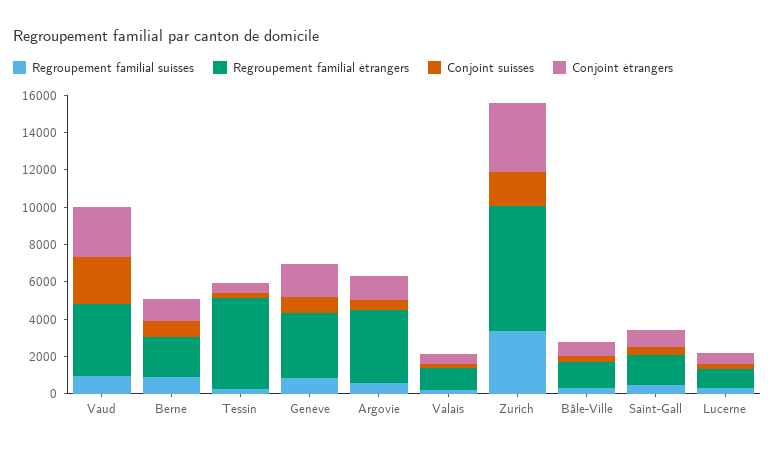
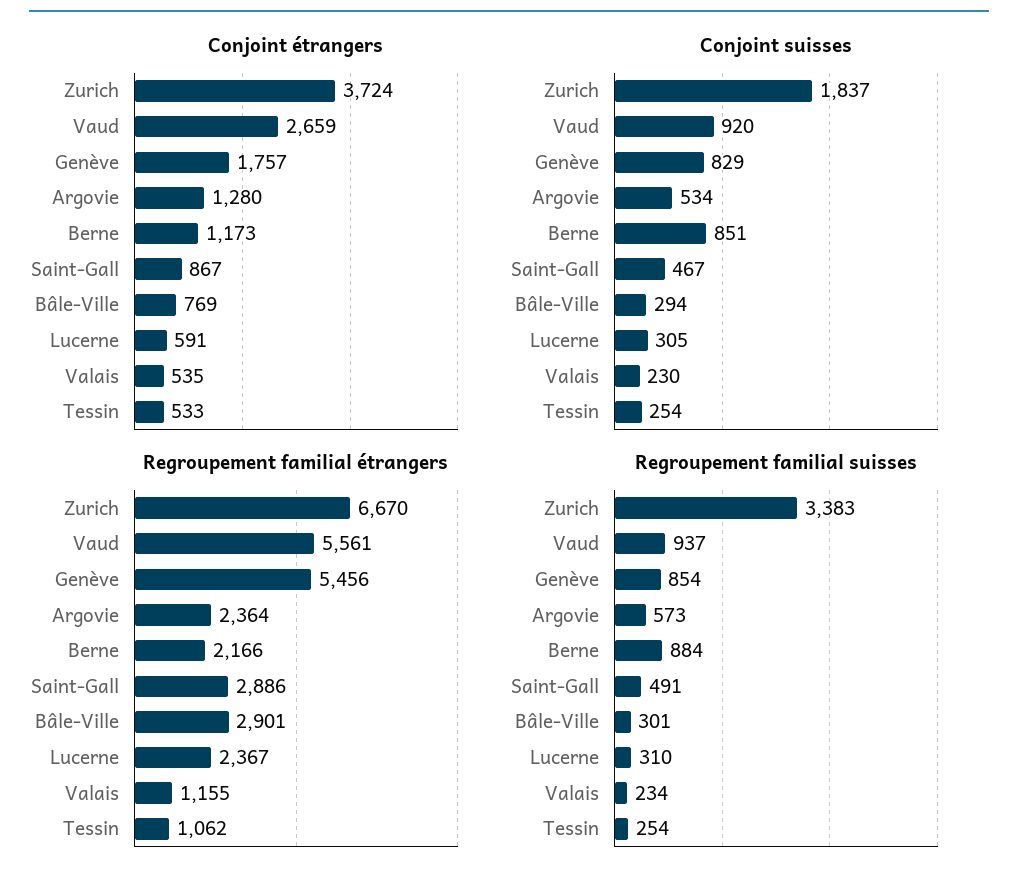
Regroupement familial étrangers, Vaud: 4000 -> 5561
Conjoint suisses, Vaud: 2500 -> 920
Regroupement familial étrangers, Tessin: 5000 -> 1062
Regroupement familial étrangers, Genève: 3500 -> 5456
Regroupement familial étrangers, Argovie: 4000 -> 2364
Regroupement familial étrangers, Bâle-Ville: 1500 -> 2901
Regroupement familial étrangers, Saint-Gall: 1500 -> 2886
Regroupement familial étrangers, Lucerne: 1000 -> 2367

